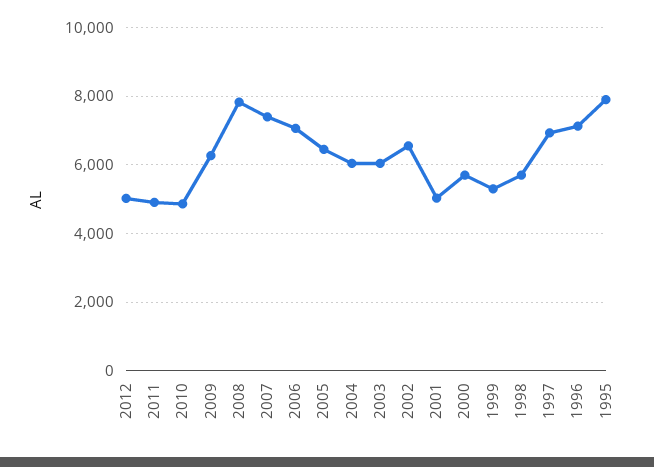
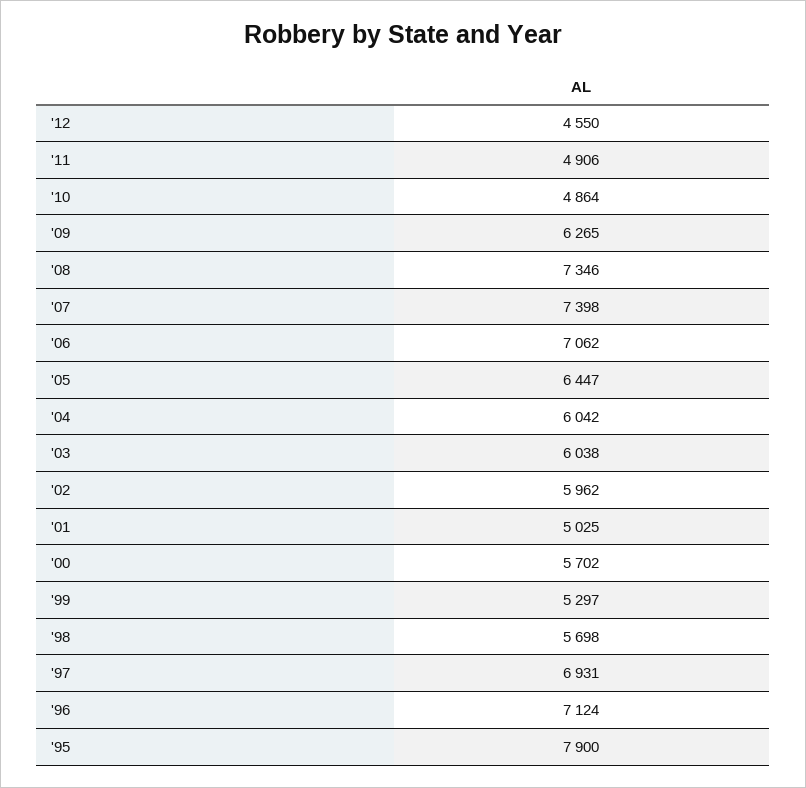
2012: 5000 -> 4550
2008: 7800 -> 7346
2002: 6600 -> 5962

